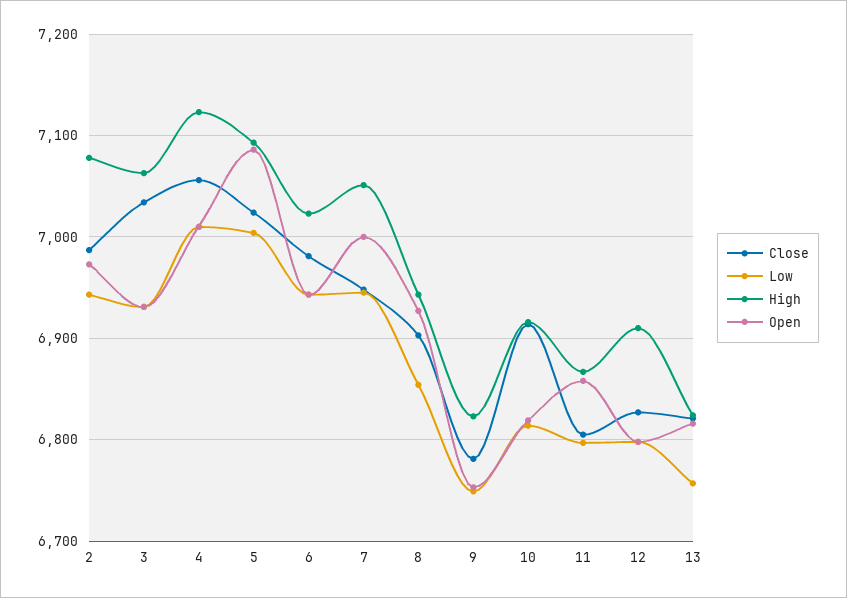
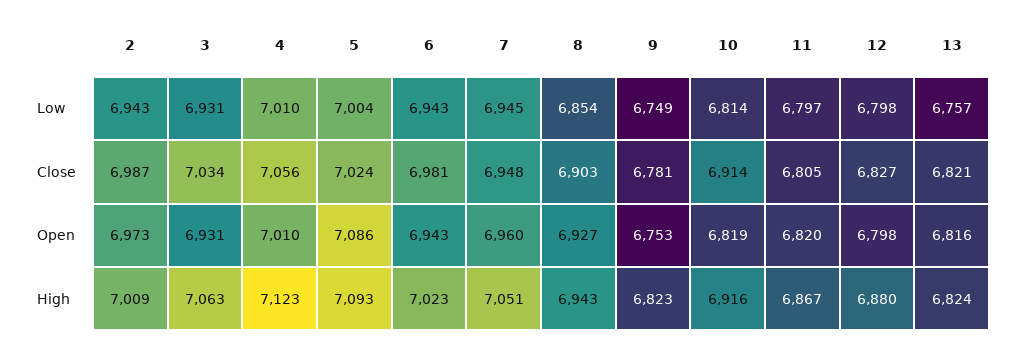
High, 2: 7080 -> 7009
Open, 7: 7000 -> 6960
Open, 11: 6860 -> 6820
High, 12: 6910 -> 6880

